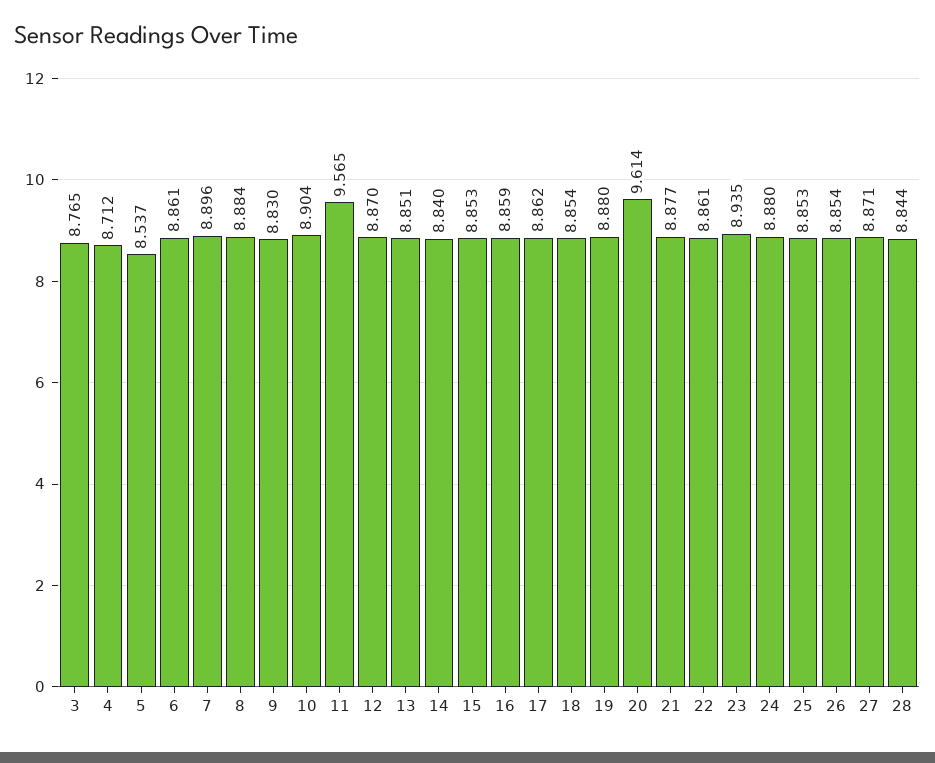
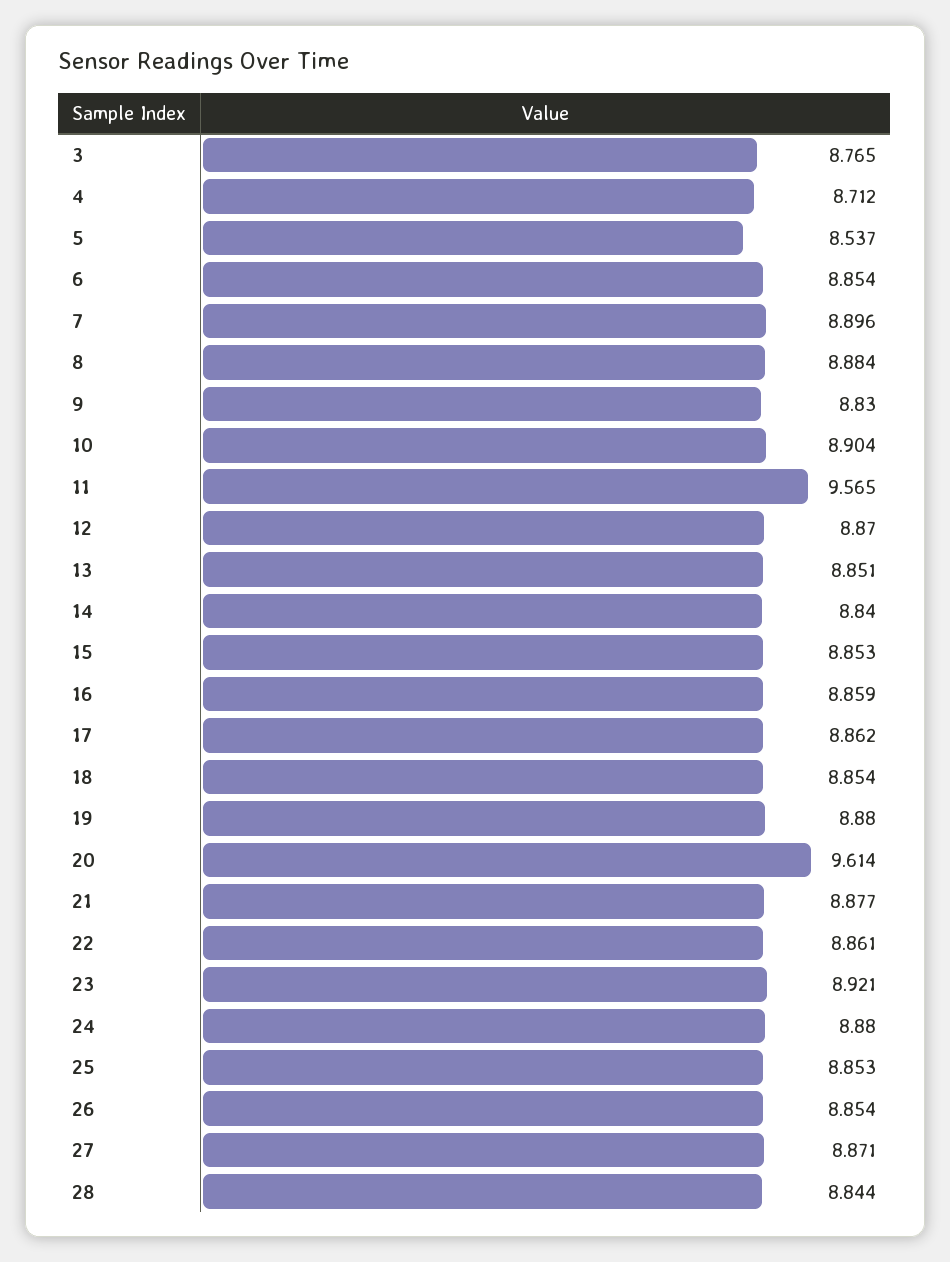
6: 8.861 -> 8.854
23: 8.935 -> 8.921

